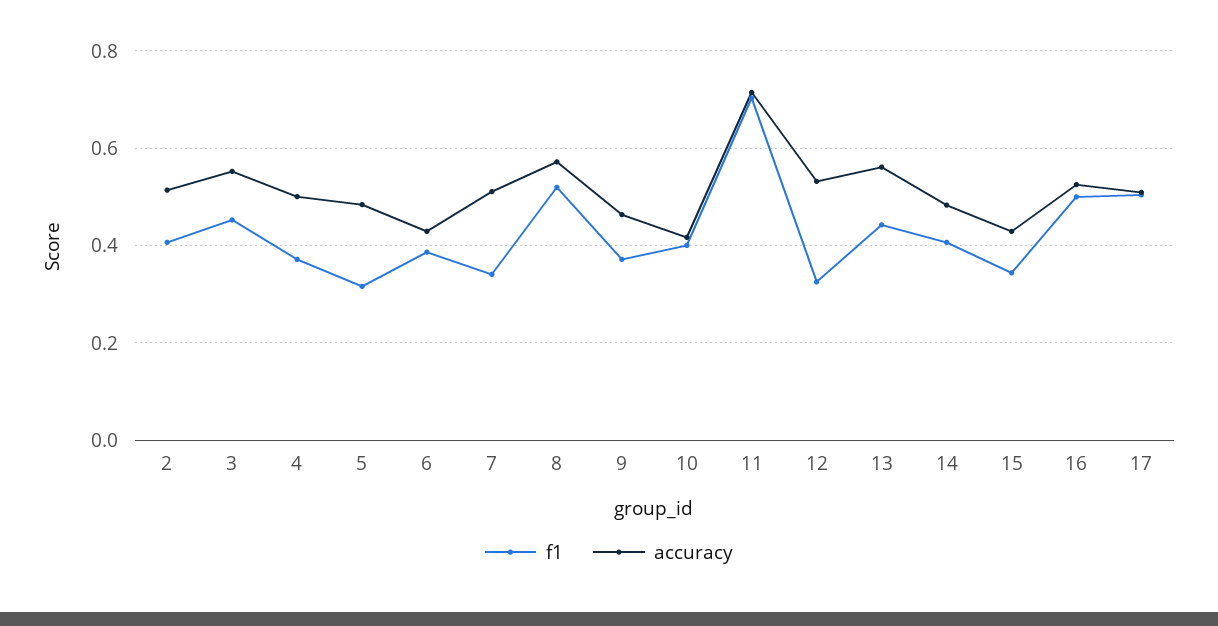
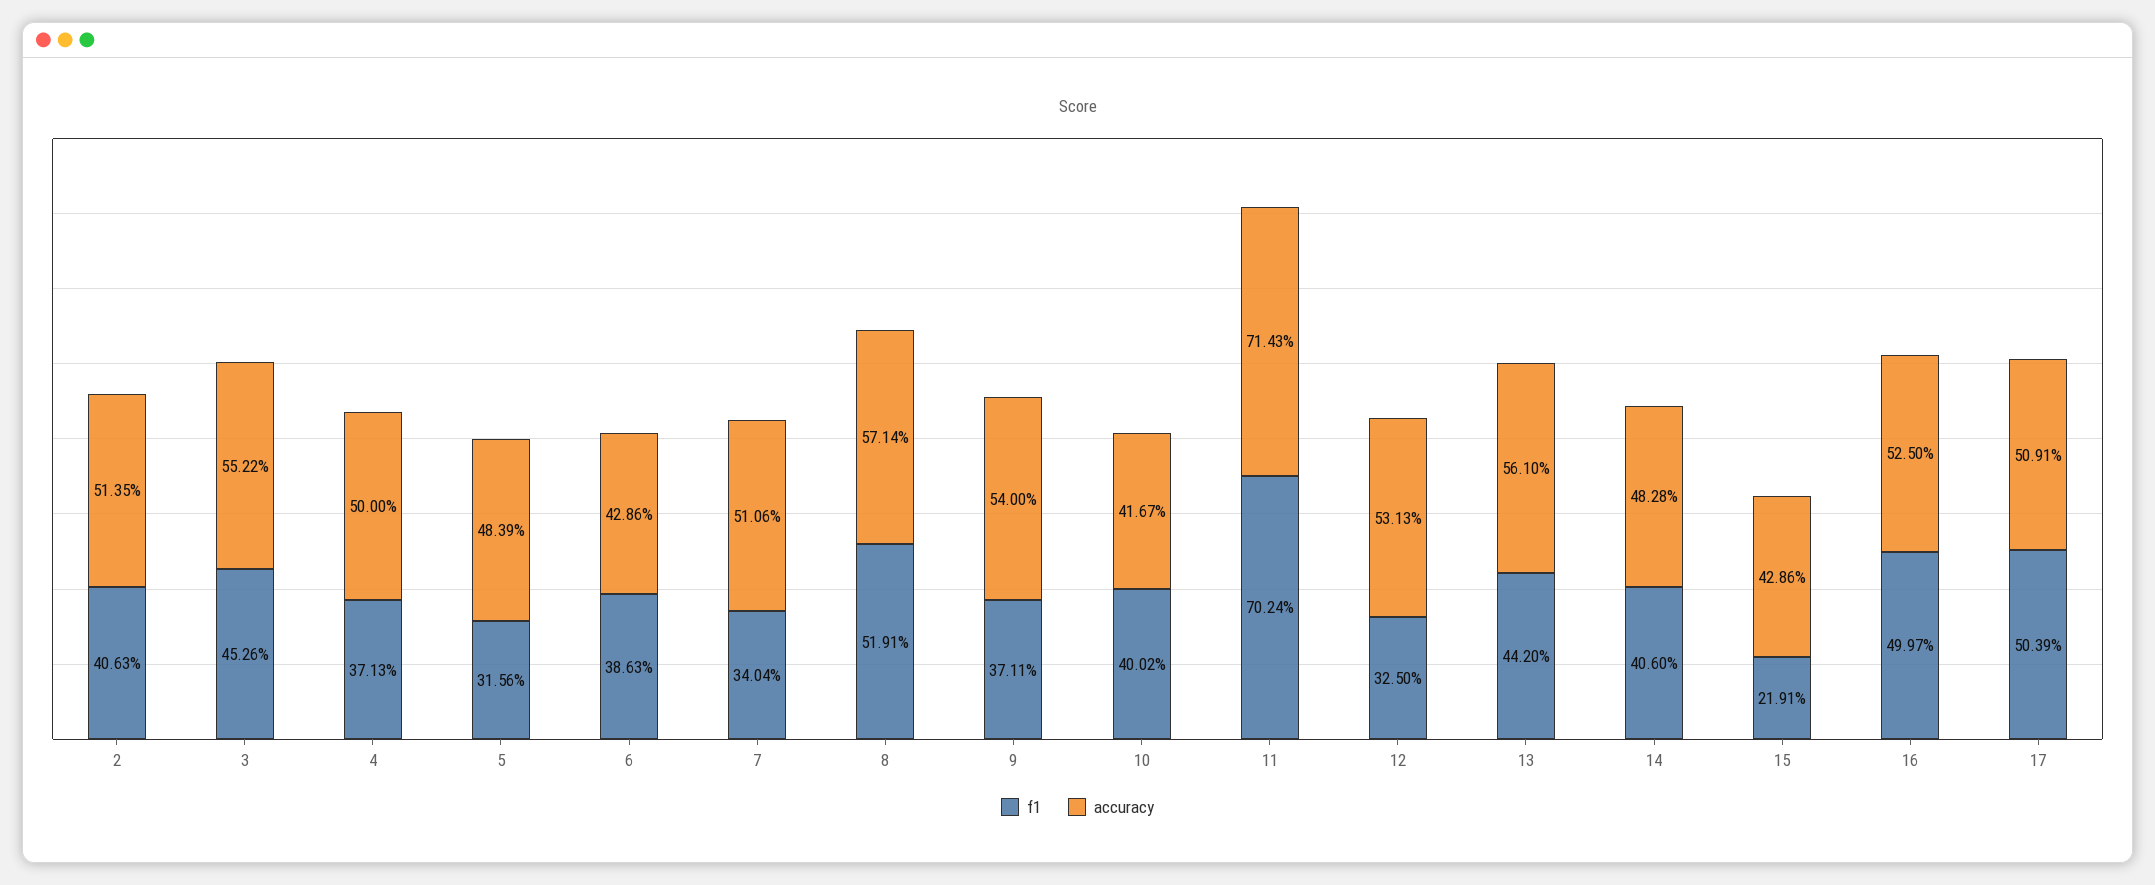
accuracy, 9: 0.46 -> 0.54
f1, 15: 0.34 -> 0.2191

